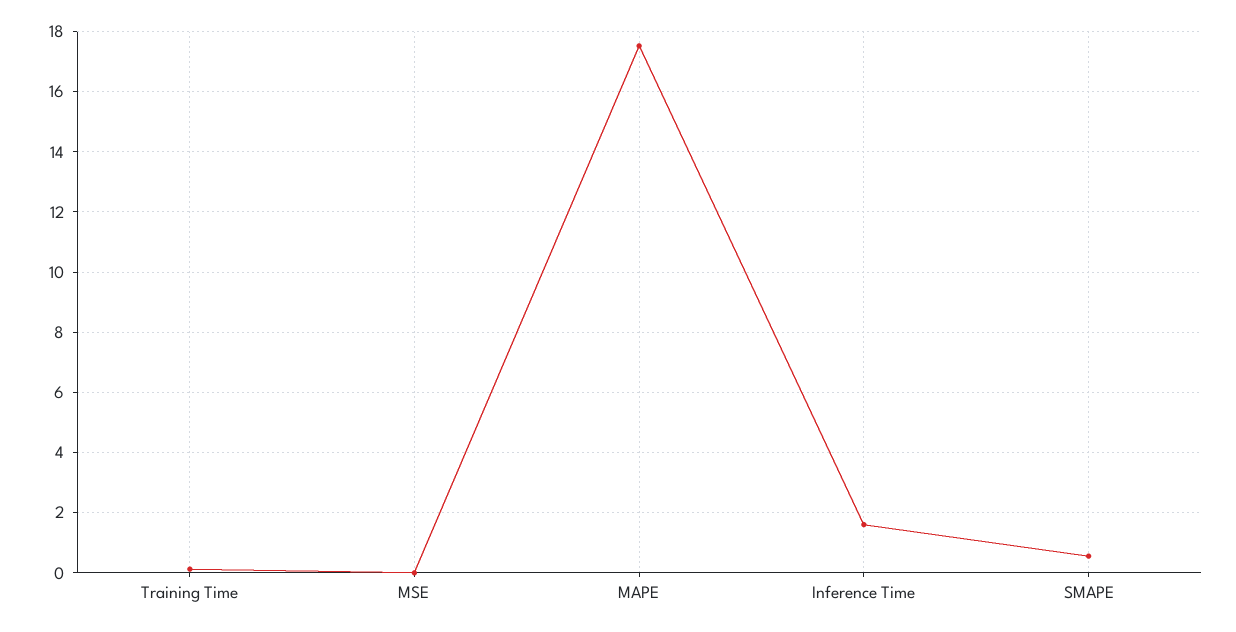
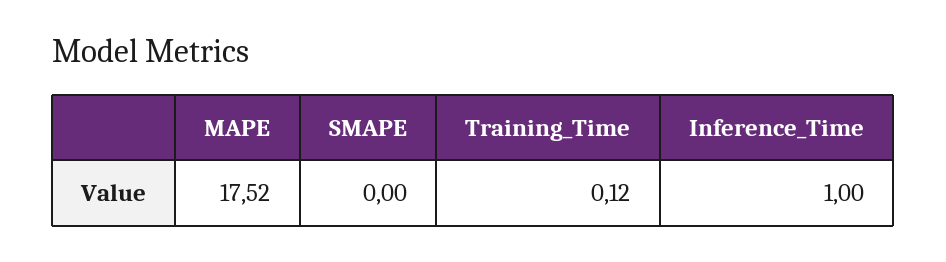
MSE: 0 -> none
Inference Time: 1.6 -> 1
SMAPE: 0.6 -> 0

